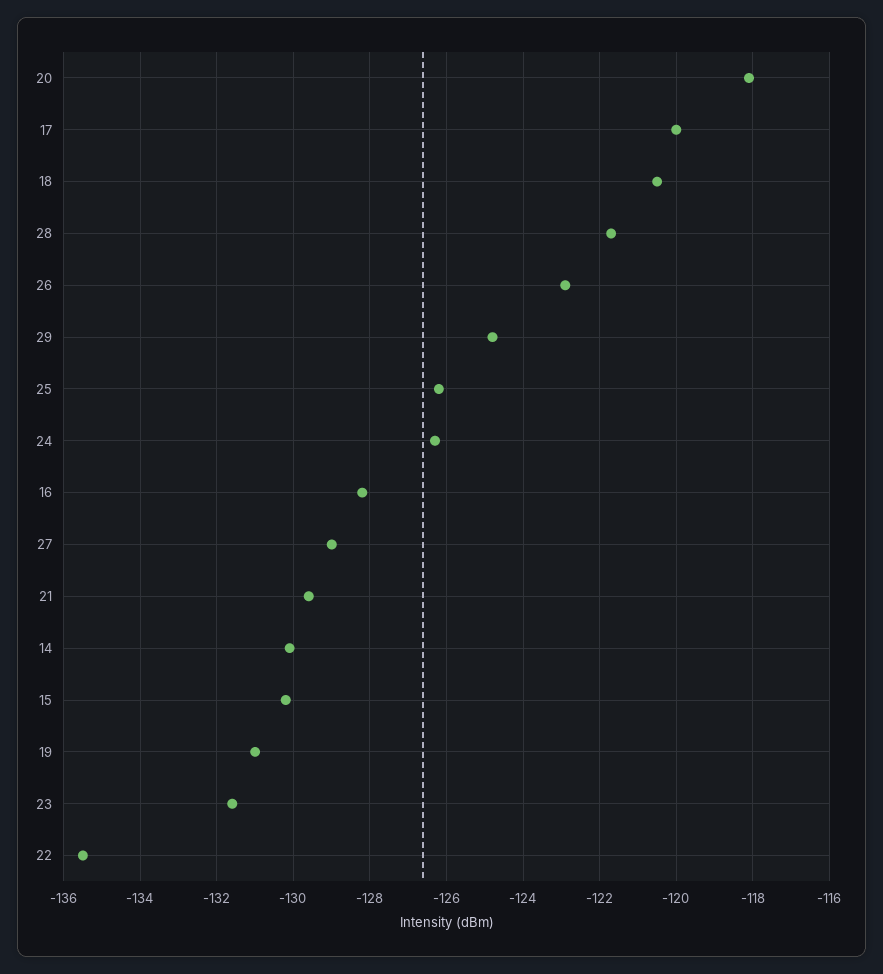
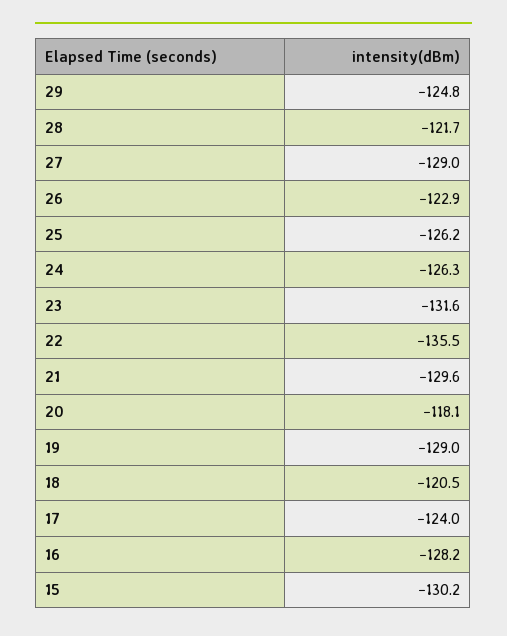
17: -120 -> -124
14: -130 -> none
19: -131 -> -129

